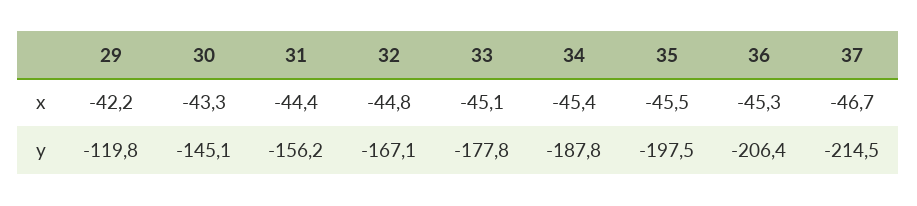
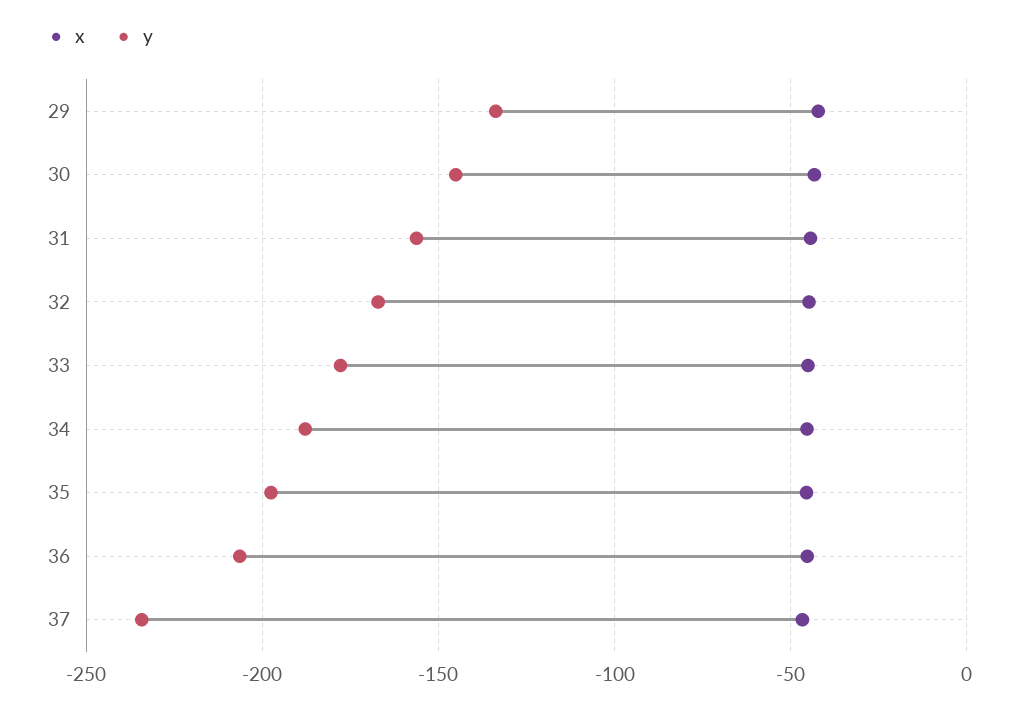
y, 29: -119.8 -> -135
y, 37: -214.5 -> -235

